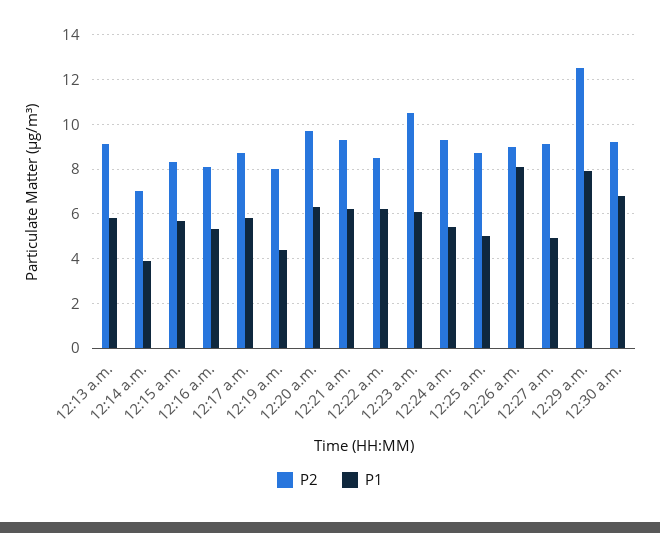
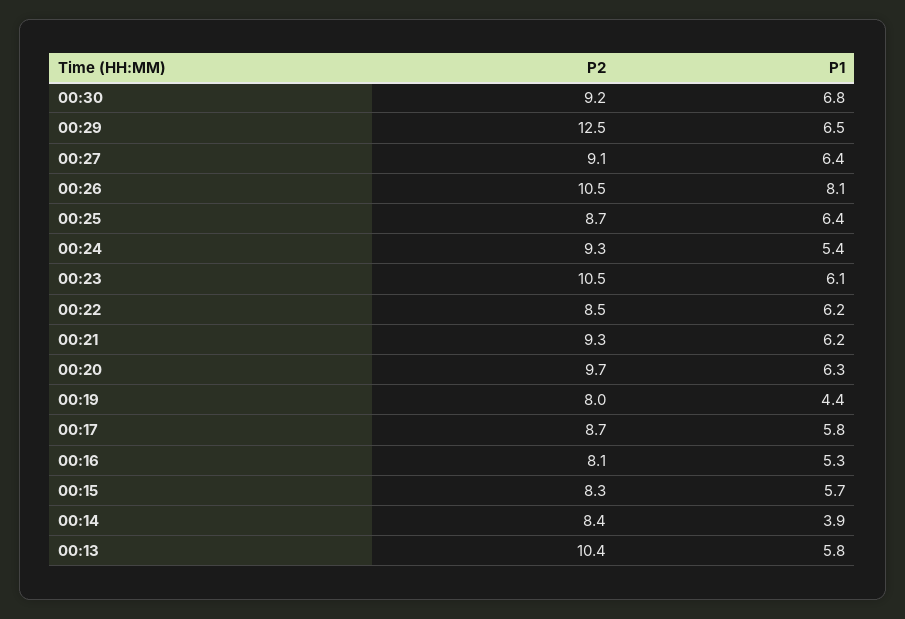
P2, 12:13 a.m.: 9 -> 10.4
P2, 12:14 a.m.: 7 -> 8.4
P1, 12:25 a.m.: 5 -> 6.4
P2, 12:26 a.m.: 9 -> 10.5
P1, 12:27 a.m.: 5 -> 6.4
P1, 12:29 a.m.: 8 -> 6.5

